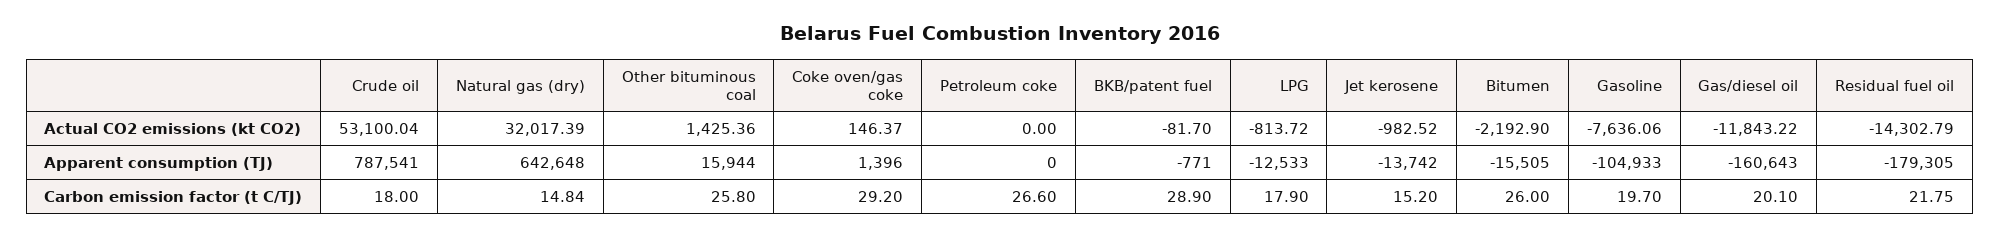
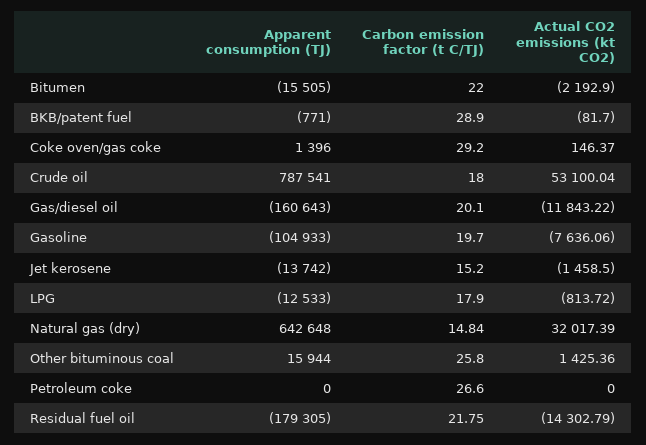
Jet kerosene, Actual CO2 emissions (kt CO2): -982.52 -> -1458.5
Bitumen, Carbon emission factor (t C/TJ): 26 -> 22

